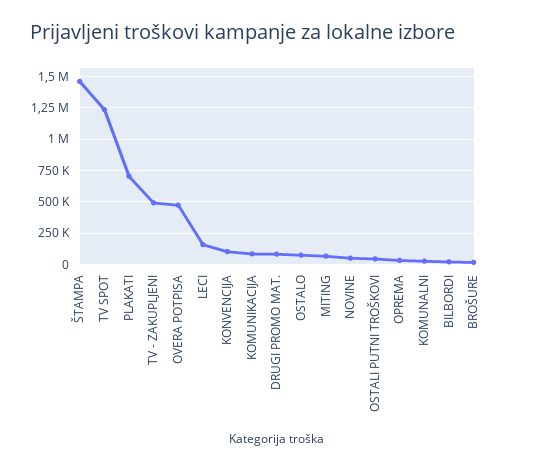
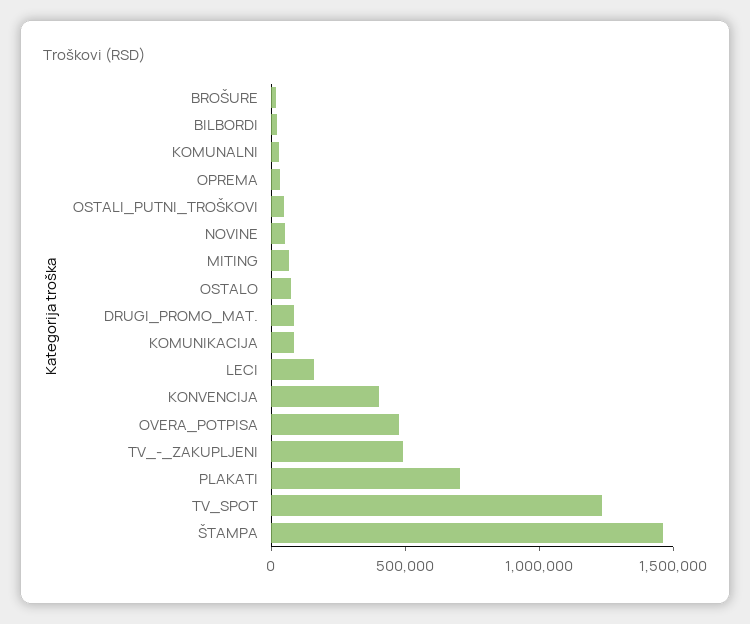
KONVENCIJA: 100000 -> 400000

